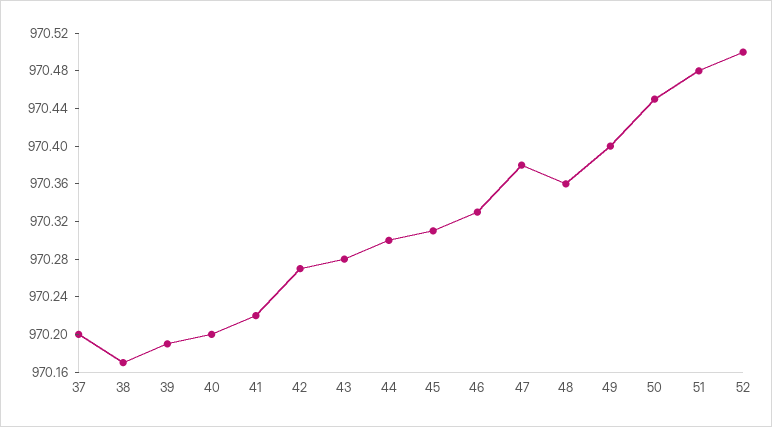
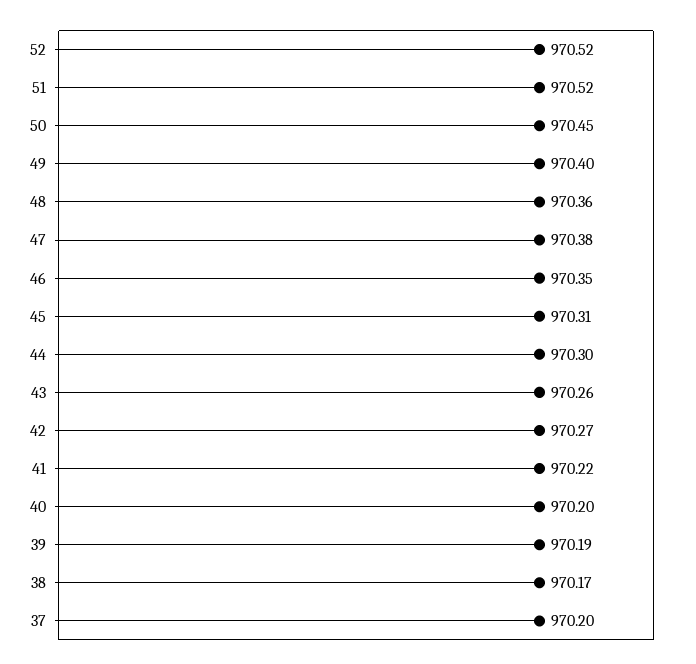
43: 970.28 -> 970.26
46: 970.33 -> 970.35
51: 970.48 -> 970.52
52: 970.5 -> 970.52

